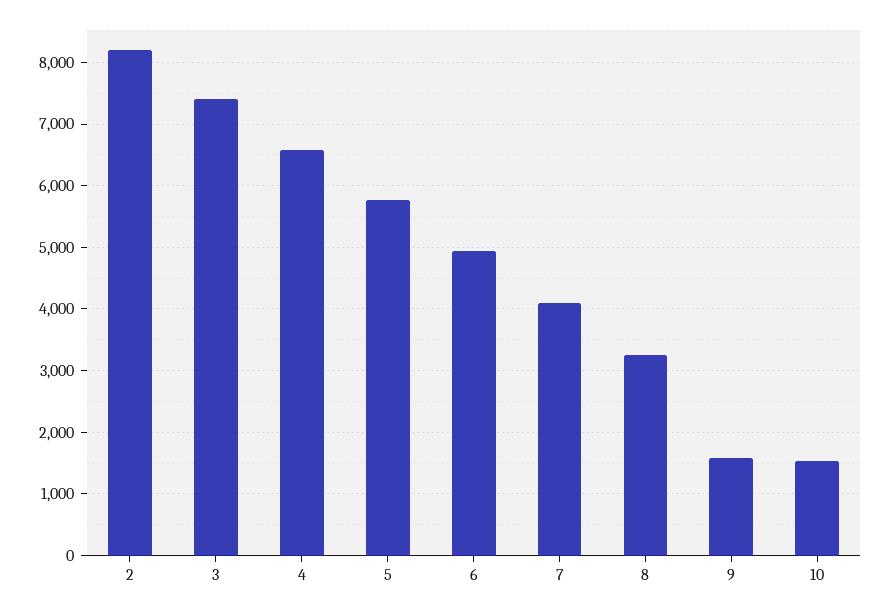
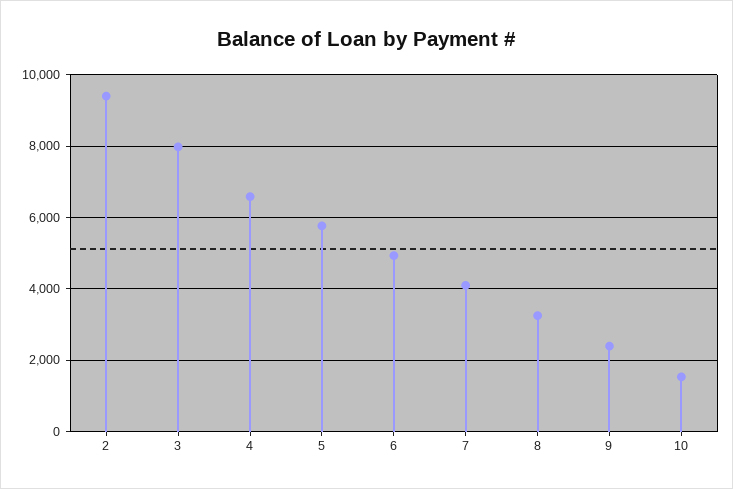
2: 8200 -> 9400
3: 7400 -> 8000
9: 1600 -> 2400

